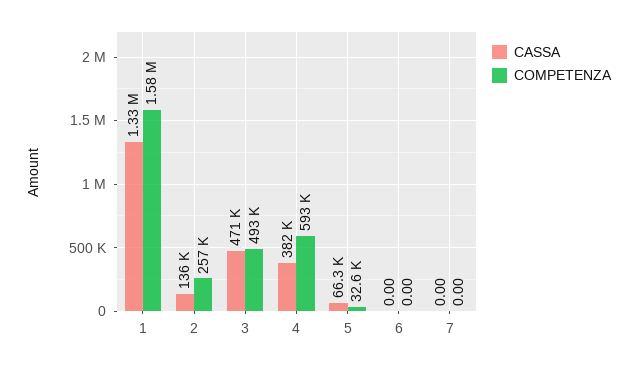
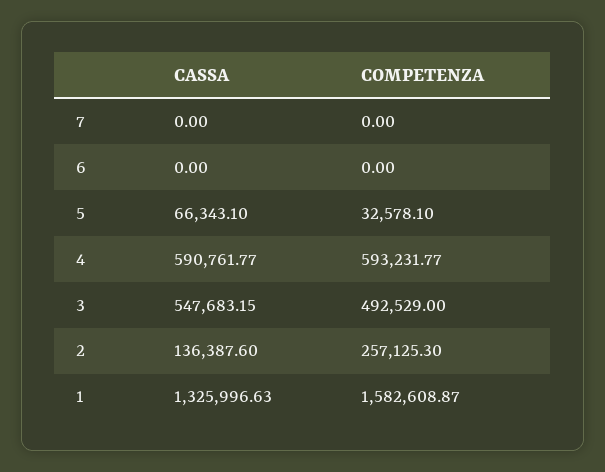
CASSA, 3: 471000 -> 547683.15
CASSA, 4: 382000 -> 590761.77

